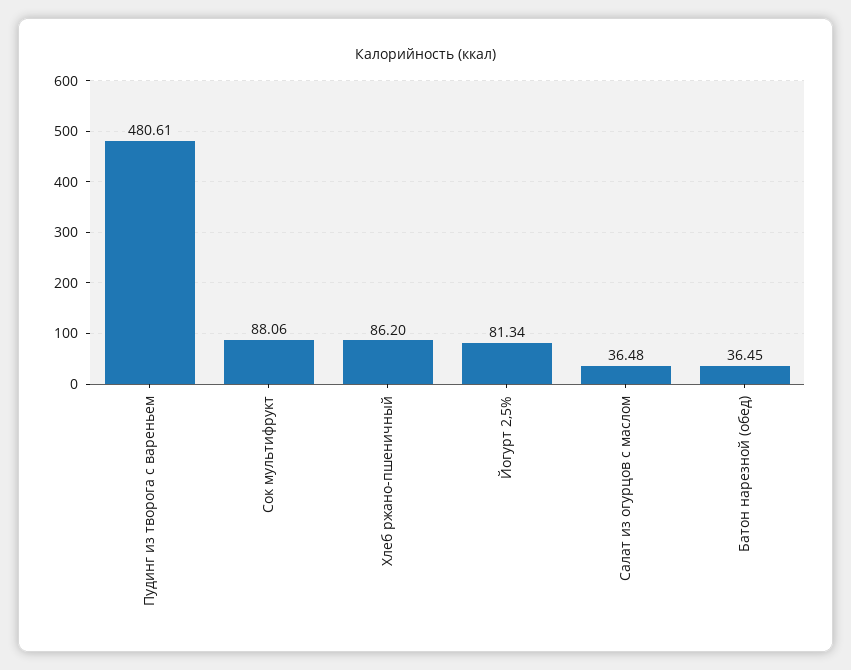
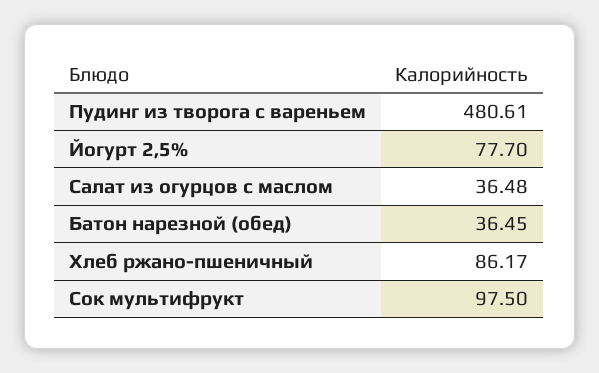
Сок мультифрукт: 88.06 -> 97.5
Хлеб ржано-пшеничный: 86.2 -> 86.17
Йогурт 2,5%: 81.34 -> 77.7

